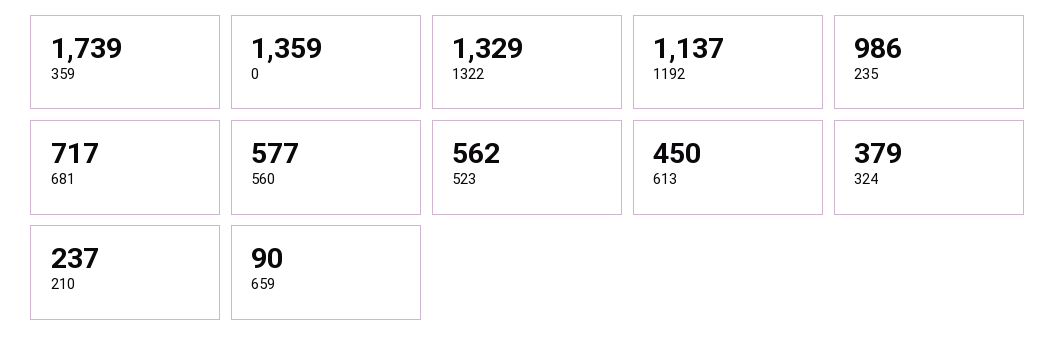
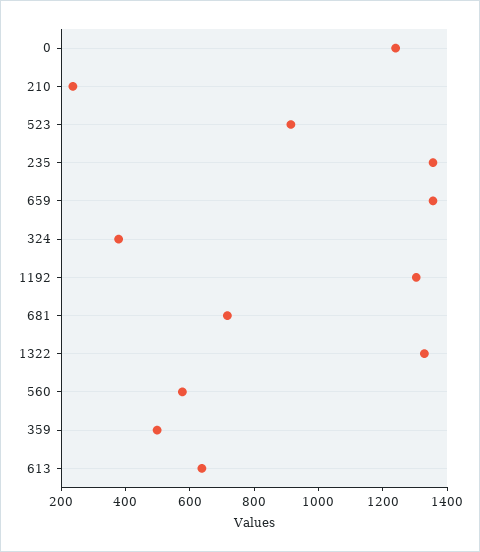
359: 1739 -> 500
0: 1359 -> 1250
1192: 1137 -> 1300
235: 986 -> 1350
523: 562 -> 900
613: 450 -> 650
659: 90 -> 1350

